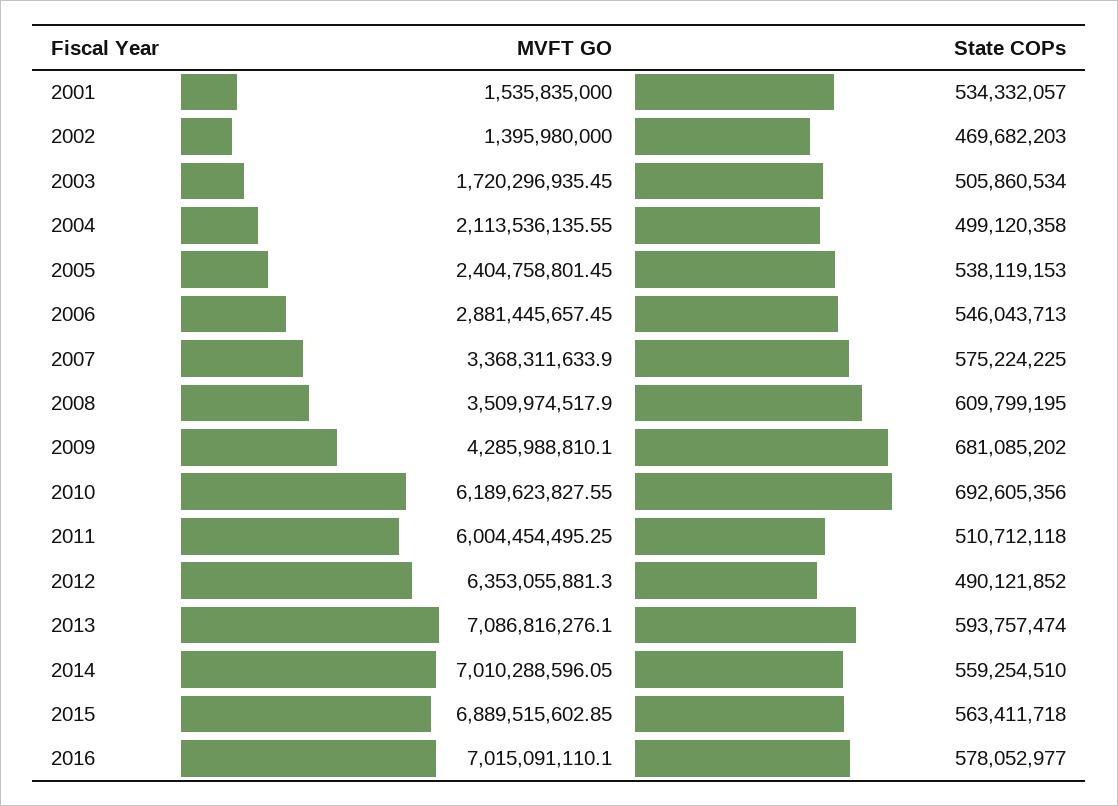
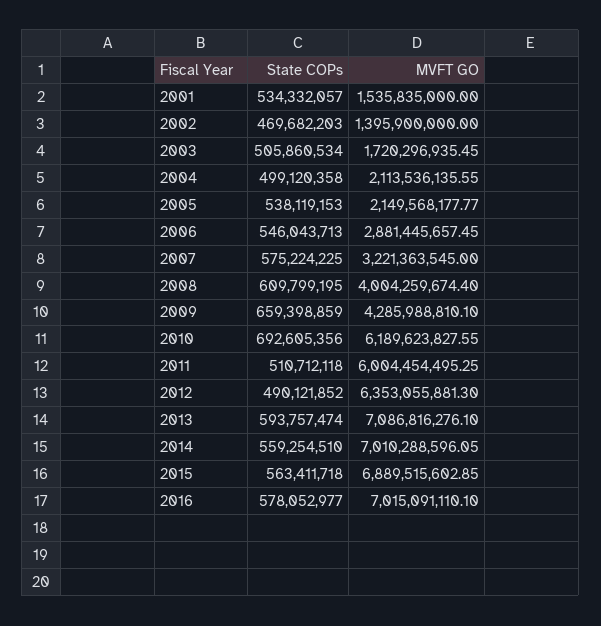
MVFT GO, 2002: 1395980000 -> 1395900000
MVFT GO, 2005: 2404758801.45 -> 2149568177.77
MVFT GO, 2007: 3368311633.9 -> 3221363545
MVFT GO, 2008: 3509974517.9 -> 4004259674.4
State COPs, 2009: 681085202 -> 659398859

